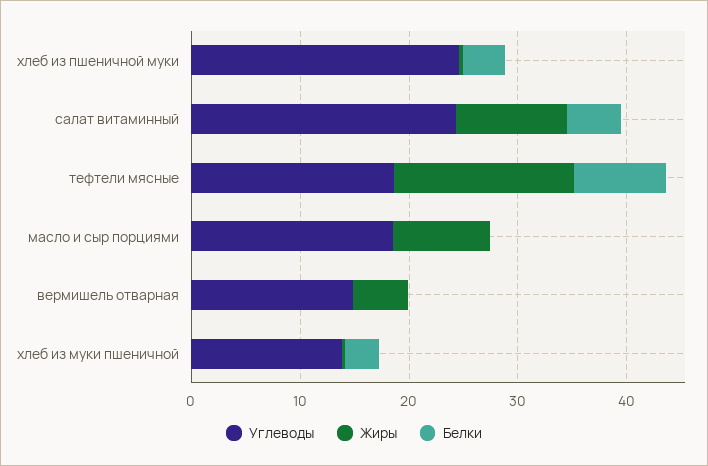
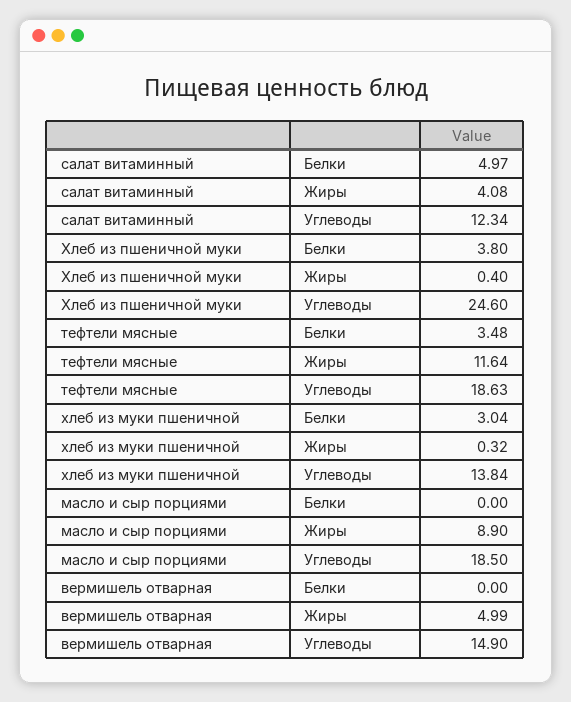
Углеводы, салат витаминный: 24 -> 12.34
Жиры, салат витаминный: 10 -> 4.08
Жиры, тефтели мясные: 16 -> 11.64
Белки, тефтели мясные: 8 -> 3.48

